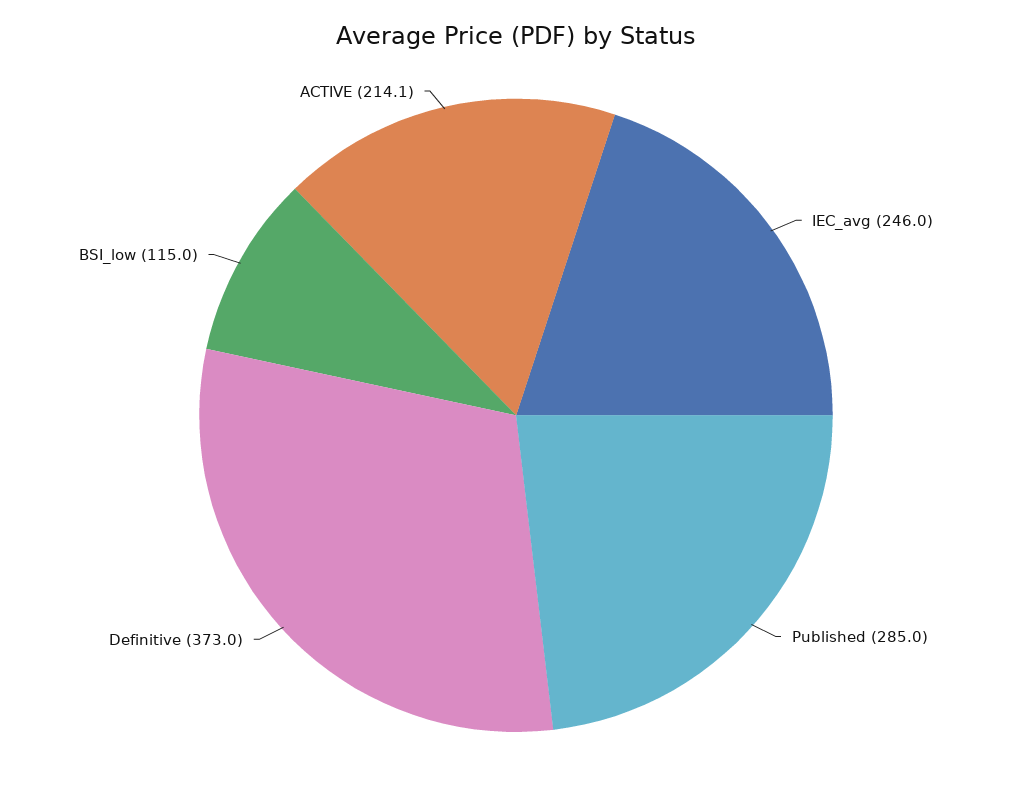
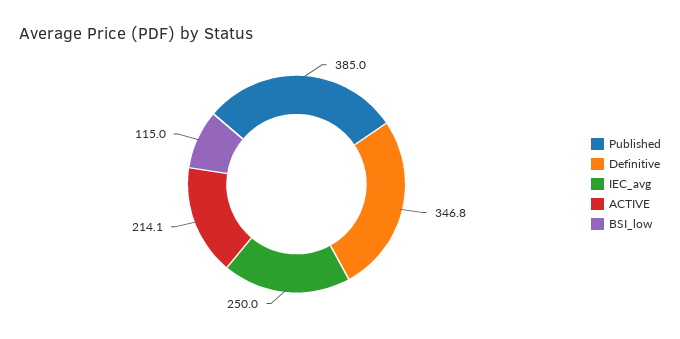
IEC_avg: 246 -> 250
Published: 285 -> 385
Definitive: 373 -> 346.8

